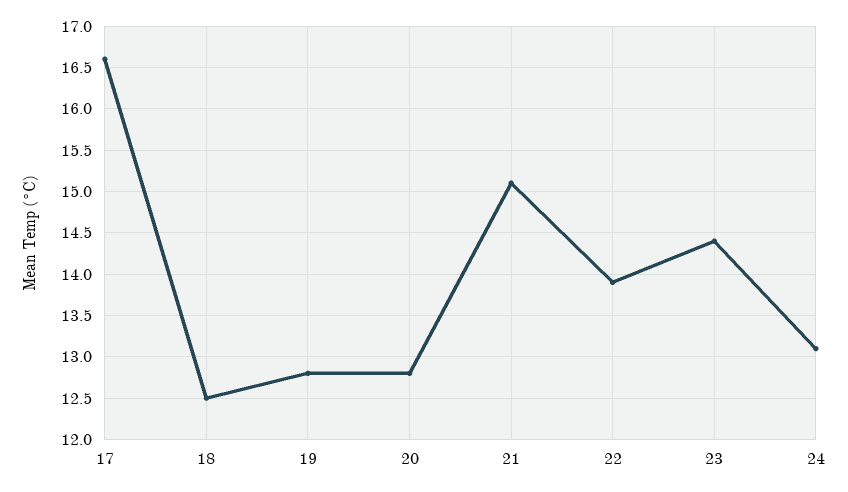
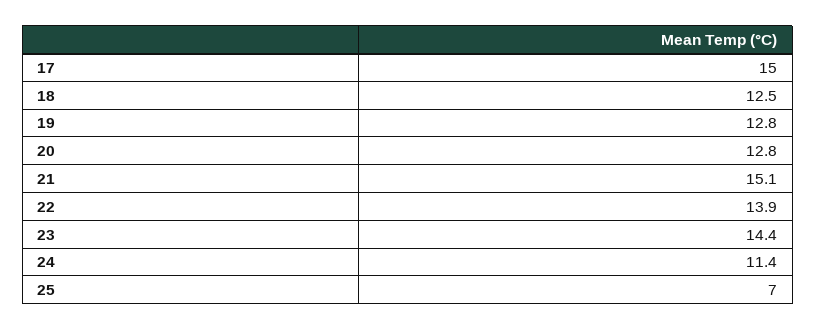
17: 16.6 -> 15
24: 13.1 -> 11.4
25: none -> 7

